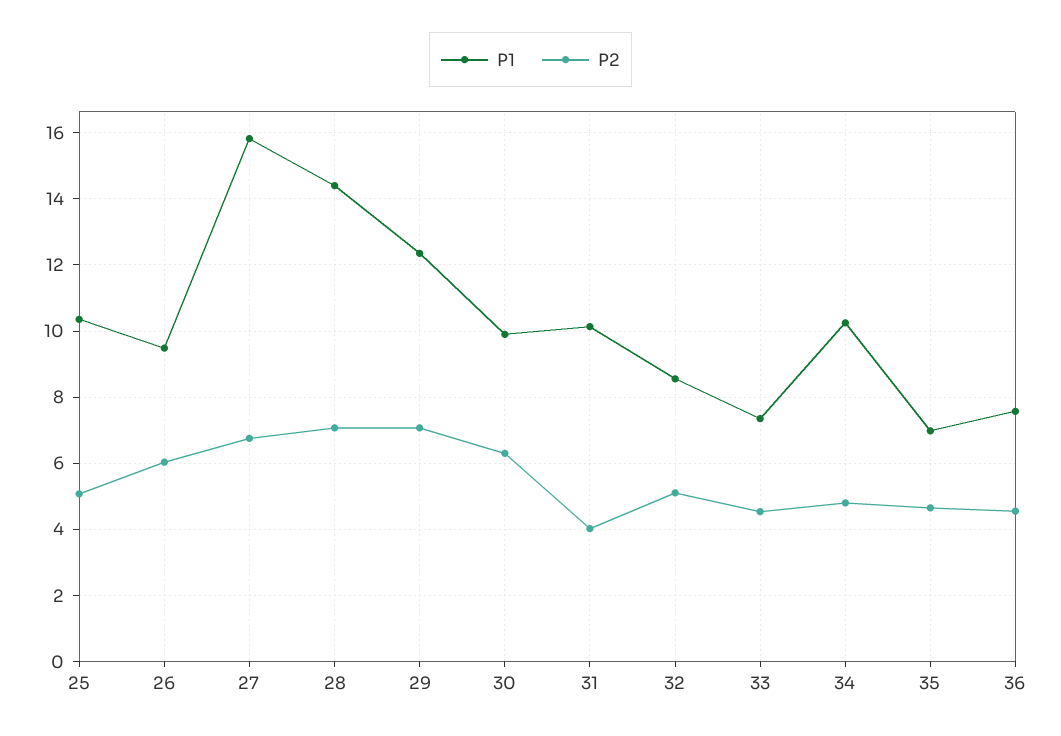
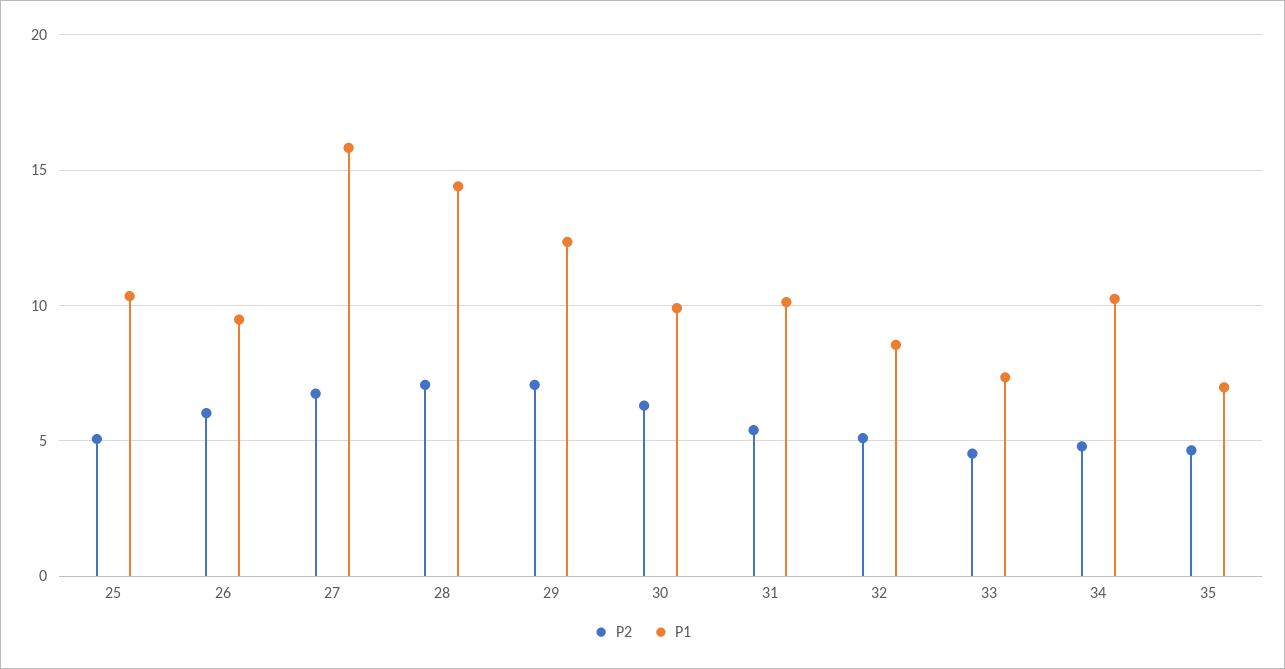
P2, 31: 4 -> 5.5
P1, 36: 7.6 -> none
P2, 36: 4.6 -> none

